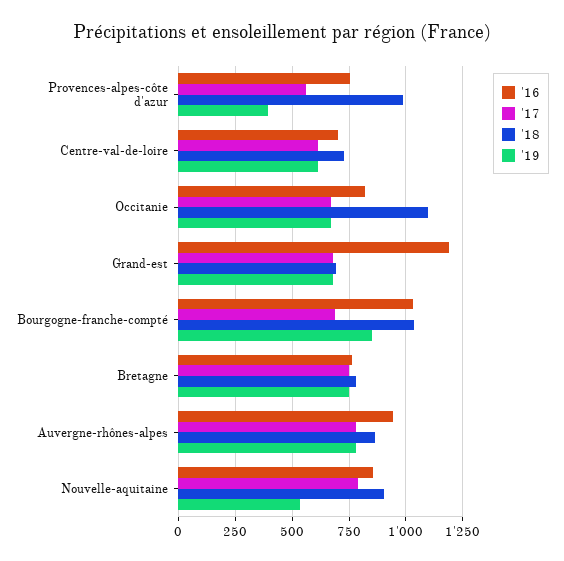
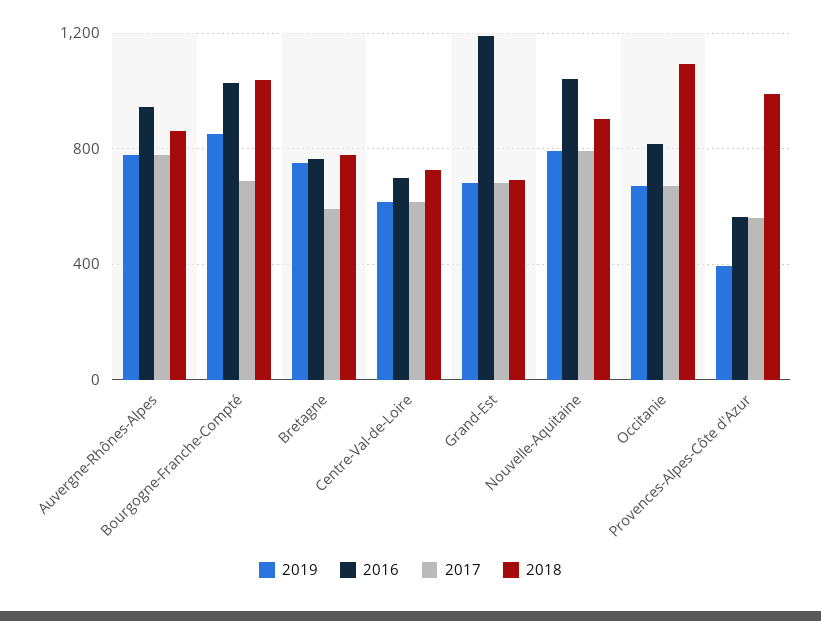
'16, Provences-alpes-côte d'azur: 750 -> 550
'17, Bretagne: 750 -> 600
'16, Nouvelle-aquitaine: 850 -> 1050
'19, Nouvelle-aquitaine: 550 -> 800

